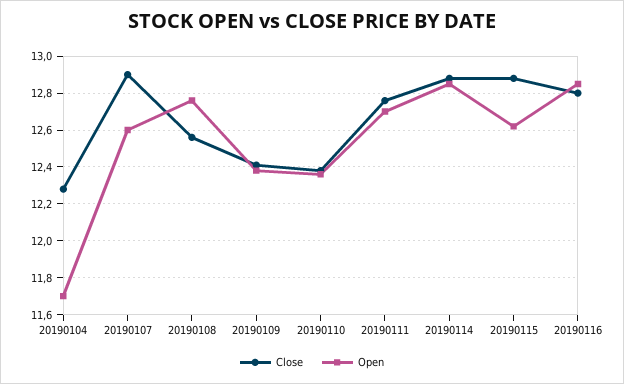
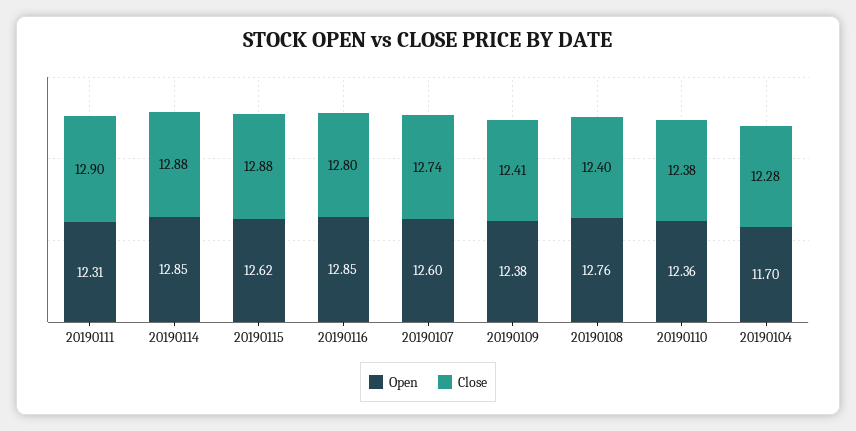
Close, 20190107: 12.9 -> 12.74
Close, 20190108: 12.55 -> 12.4
Close, 20190111: 12.75 -> 12.9
Open, 20190111: 12.7 -> 12.31

